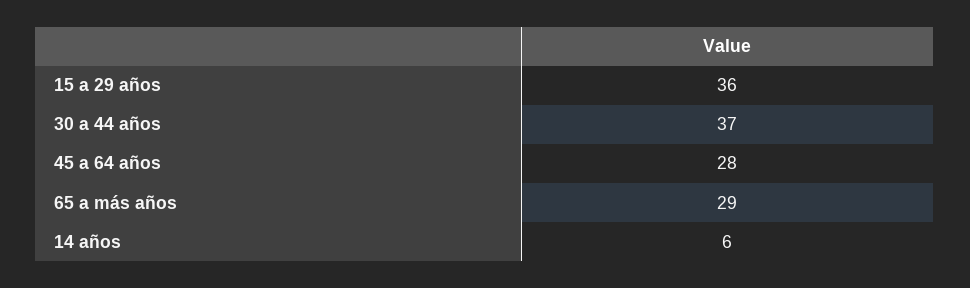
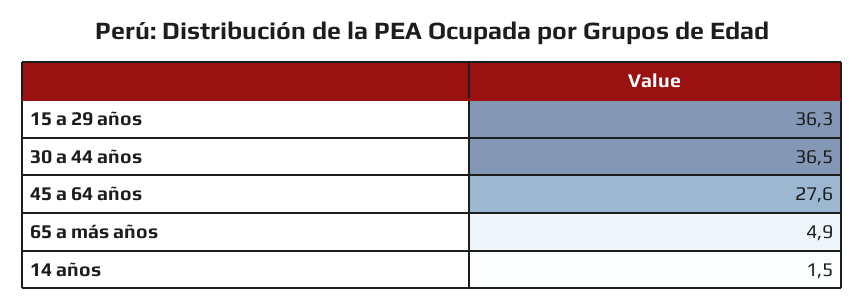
65 a más años: 29 -> 4.9
14 años: 6 -> 1.5

